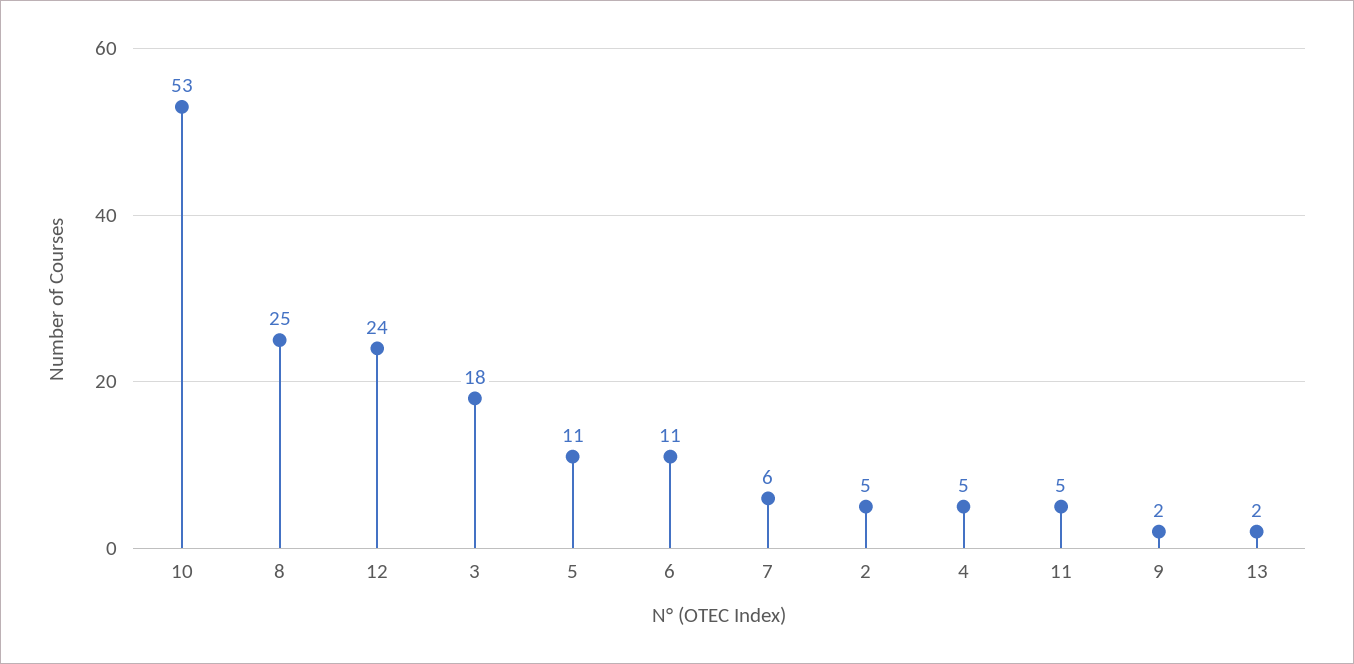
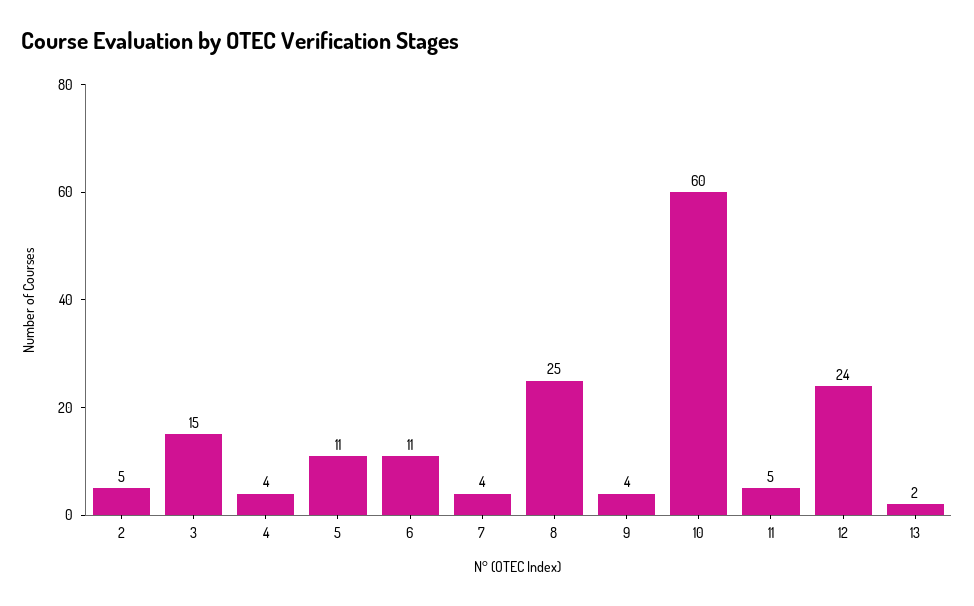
10: 53 -> 60
3: 18 -> 15
7: 6 -> 4
4: 5 -> 4
9: 2 -> 4

